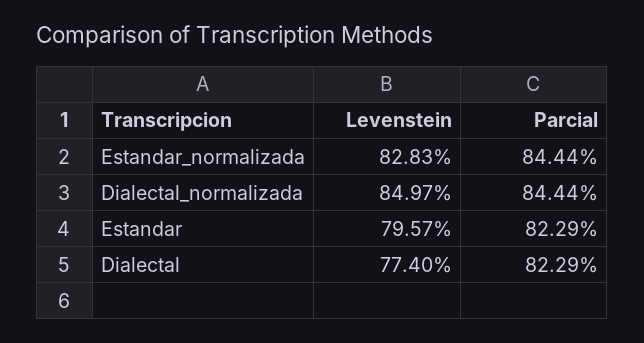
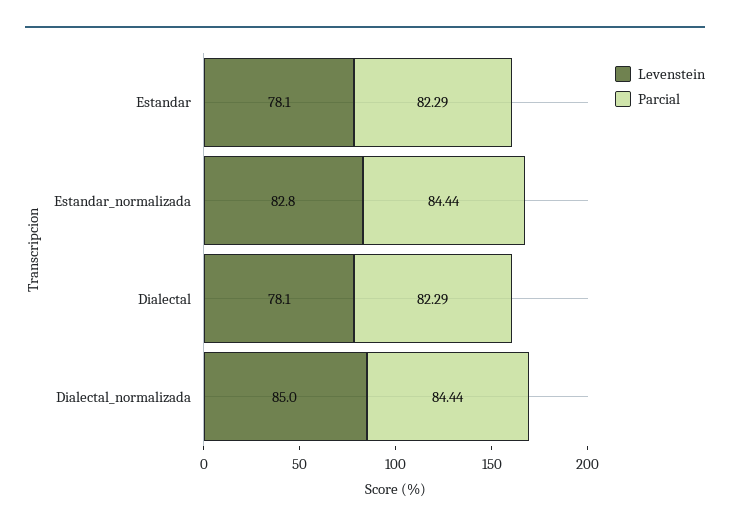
Levenstein, Estandar: 79.57 -> 78.1
Levenstein, Dialectal: 77.4 -> 78.1

